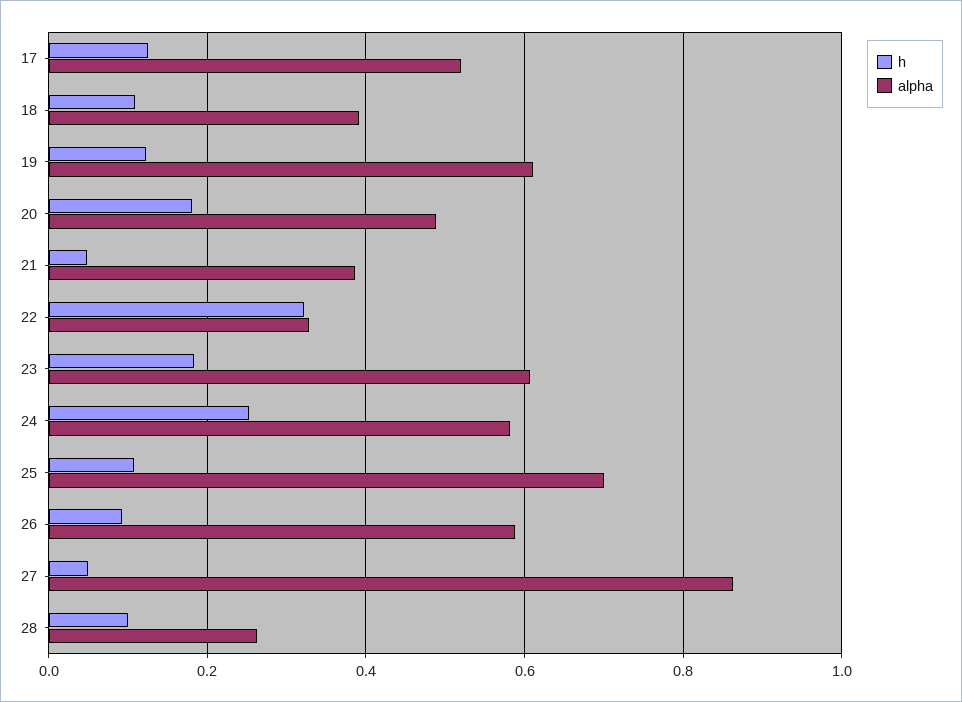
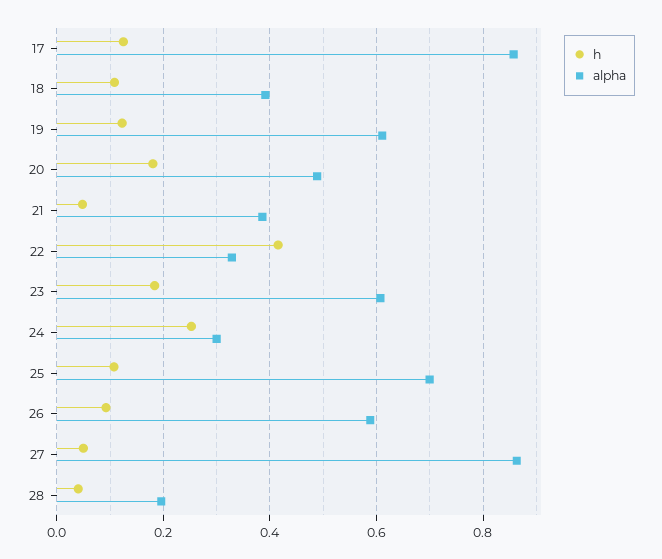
alpha, 17: 0.52 -> 0.86
h, 22: 0.32 -> 0.42
alpha, 24: 0.58 -> 0.3
h, 28: 0.1 -> 0.04
alpha, 28: 0.26 -> 0.2

